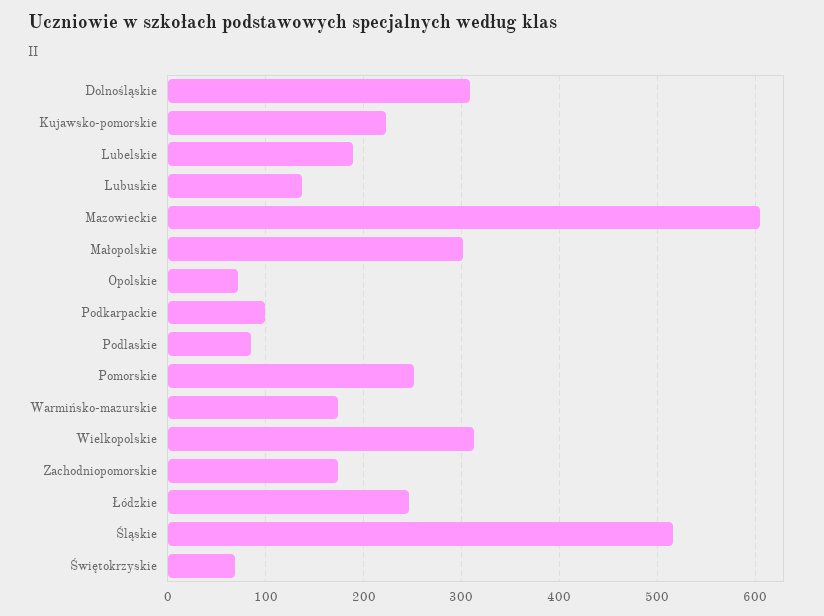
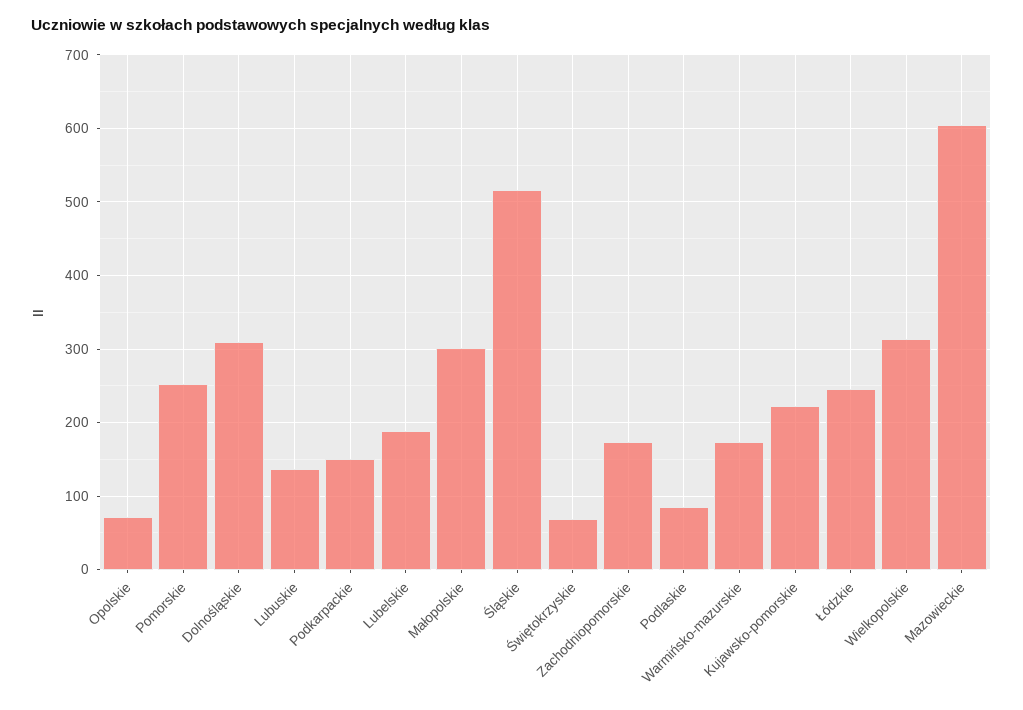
Podkarpackie: 100 -> 150

